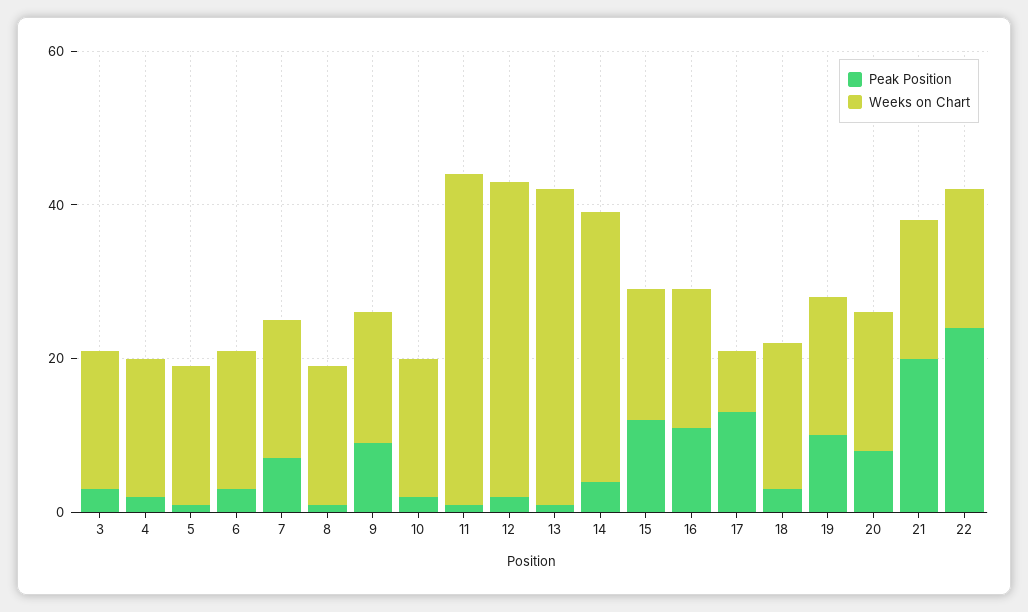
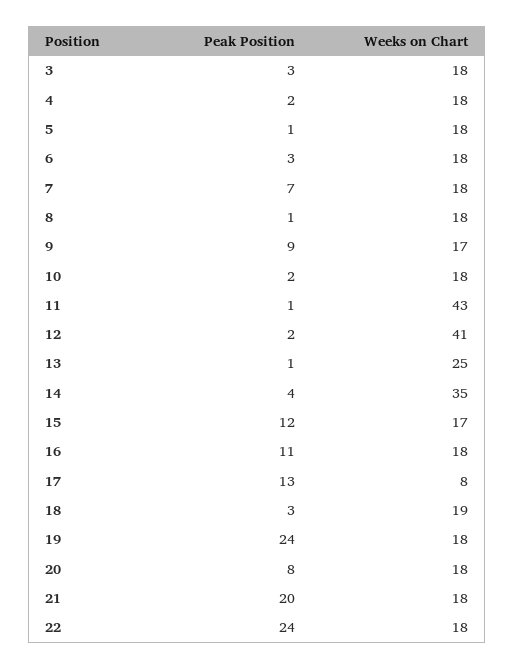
Weeks on Chart, 13: 40 -> 25
Peak Position, 19: 10 -> 24

